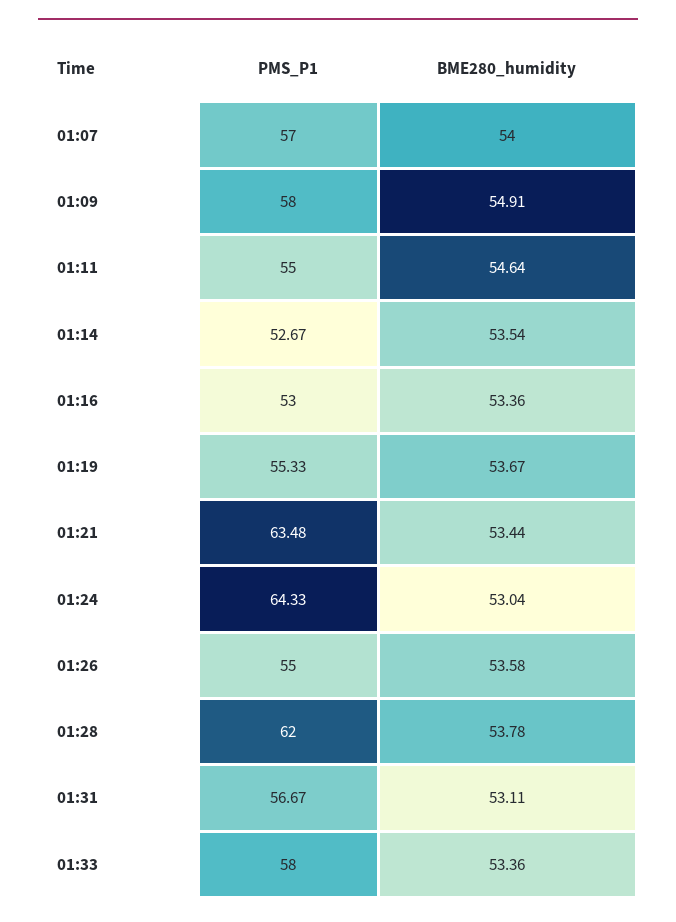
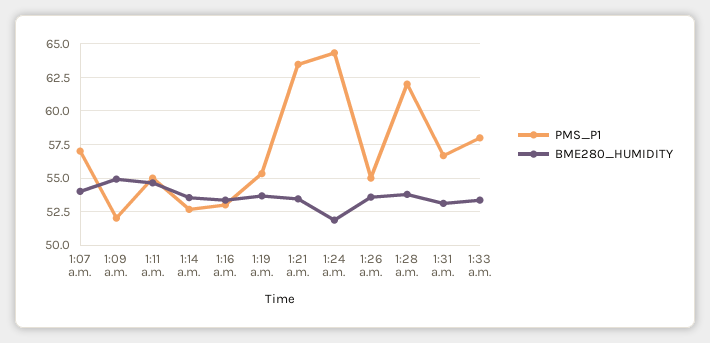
PMS_P1, 01:09: 58 -> 52
BME280_humidity, 01:24: 53.04 -> 52

